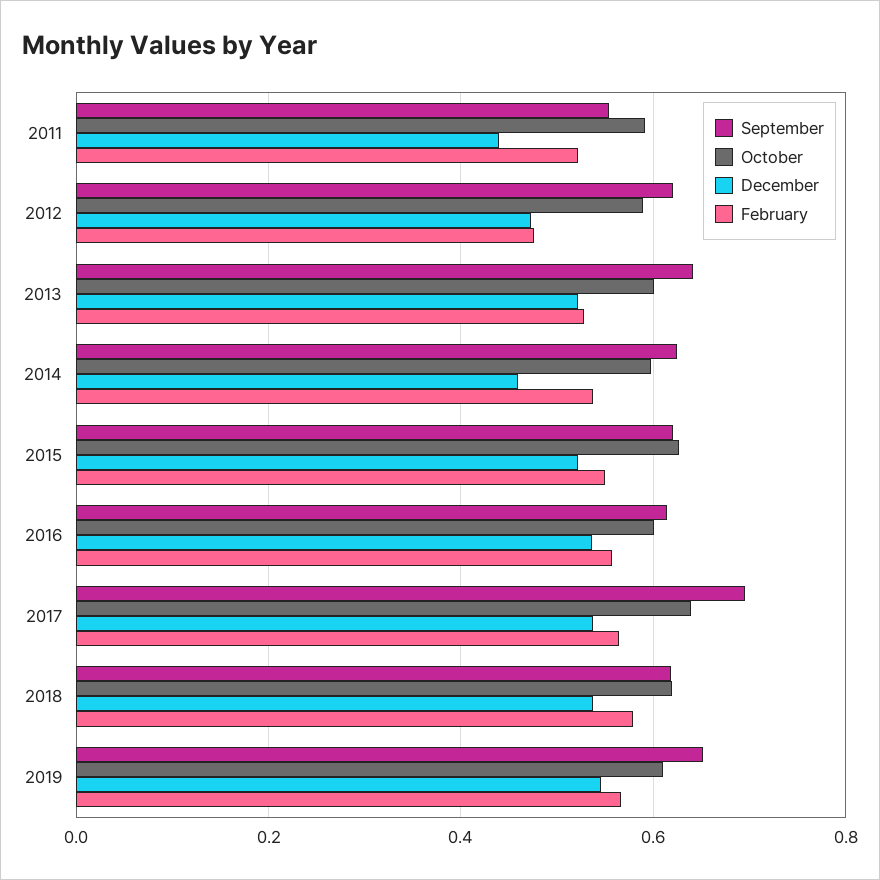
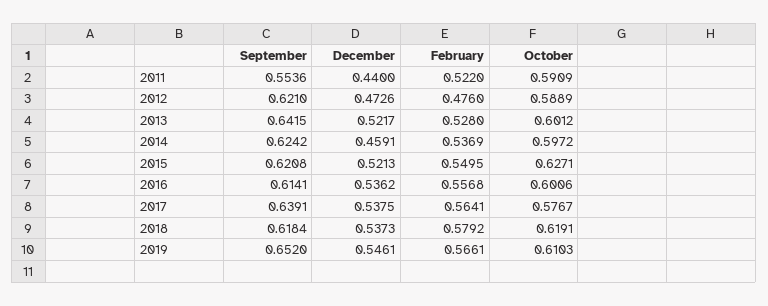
September, 2017: 0.7 -> 0.6391
October, 2017: 0.64 -> 0.5767

